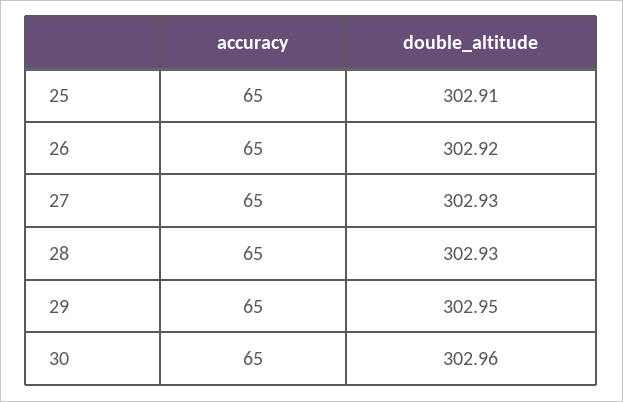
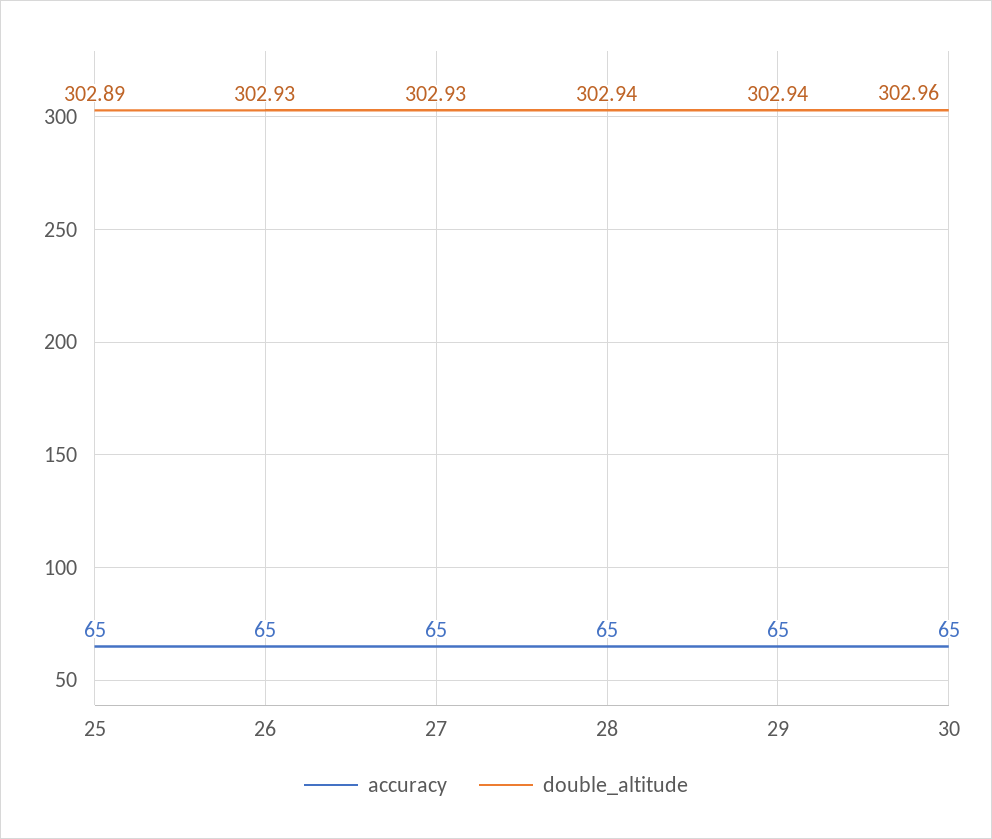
double_altitude, 25: 302.91 -> 302.89
double_altitude, 26: 302.92 -> 302.93
double_altitude, 28: 302.93 -> 302.94
double_altitude, 29: 302.95 -> 302.94

